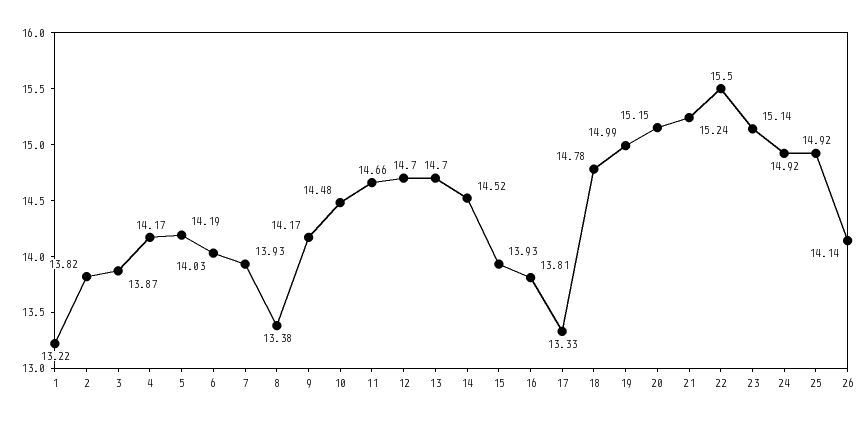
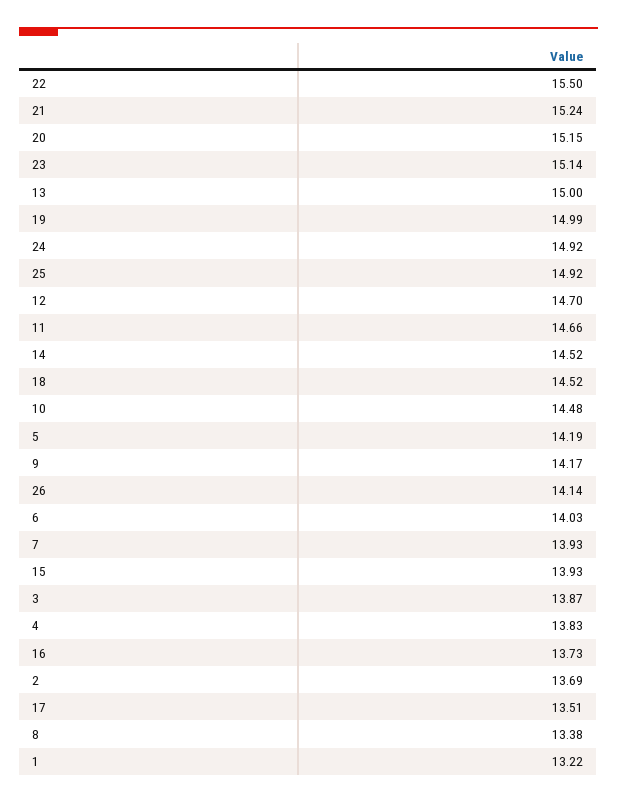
2: 13.82 -> 13.69
4: 14.17 -> 13.83
13: 14.7 -> 15
16: 13.81 -> 13.73
17: 13.33 -> 13.51
18: 14.78 -> 14.52

